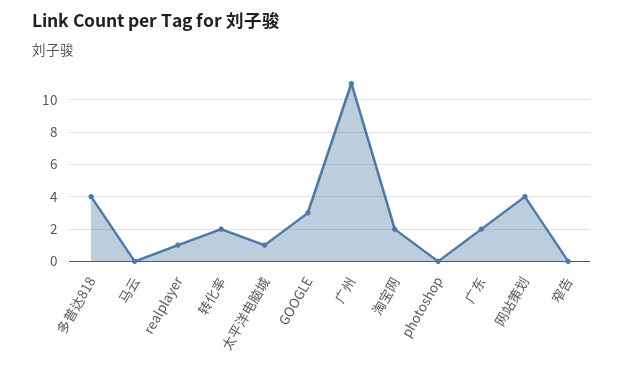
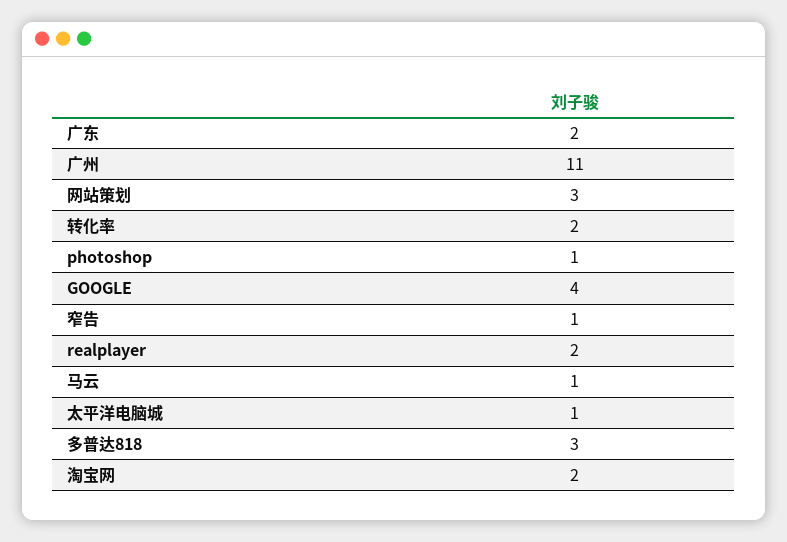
多普达818: 4 -> 3
马云: 0 -> 1
realplayer: 1 -> 2
GOOGLE: 3 -> 4
photoshop: 0 -> 1
网站策划: 4 -> 3
窄告: 0 -> 1

